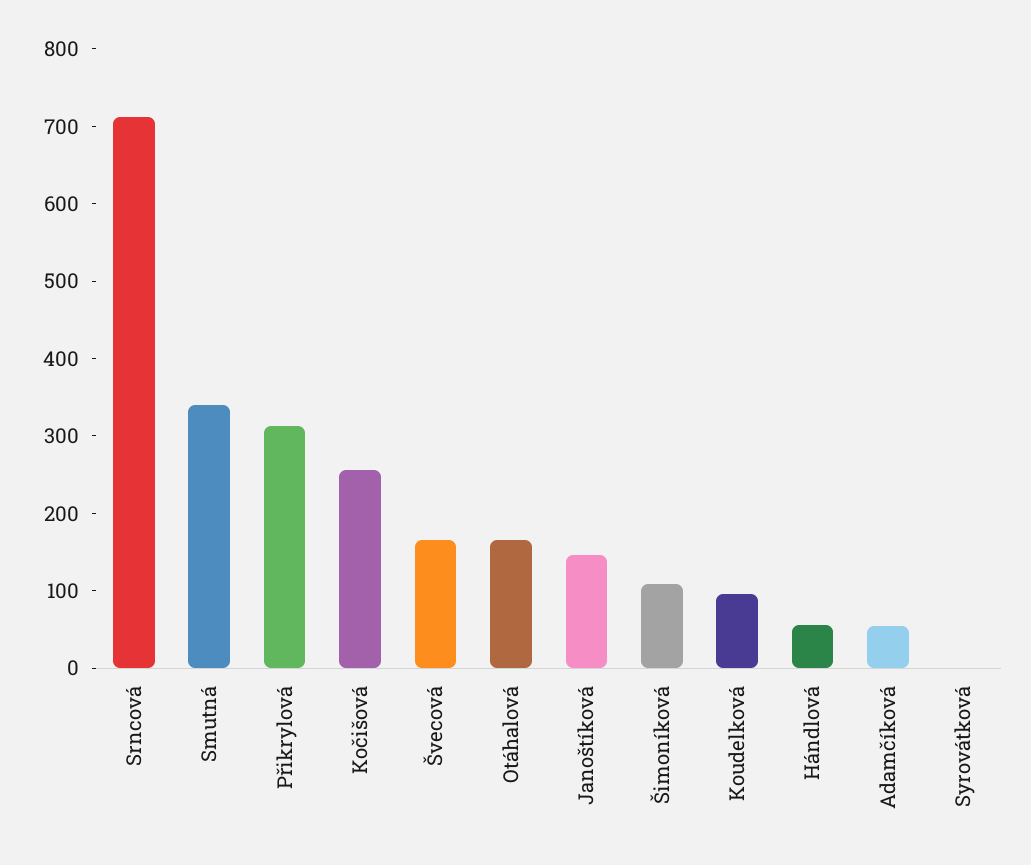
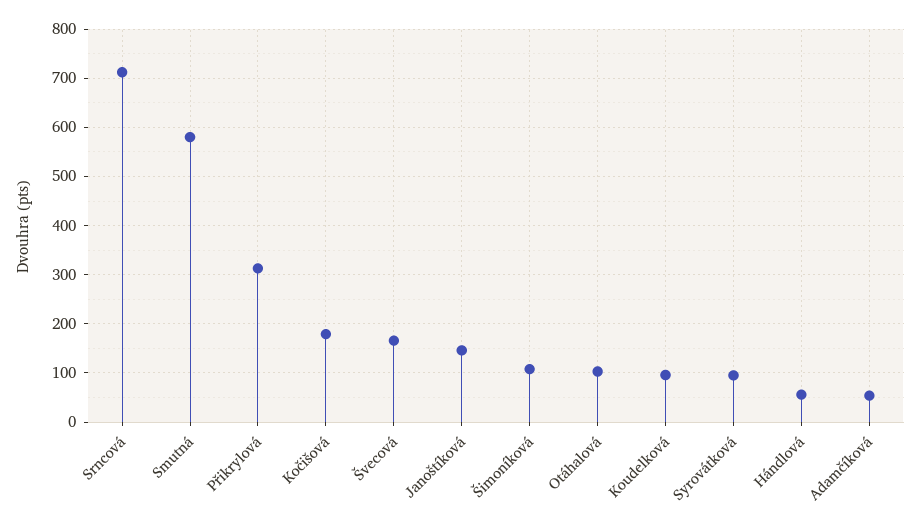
Smutná: 340 -> 580
Kočišová: 260 -> 180
Otáhalová: 160 -> 100
Syrovátková: 0 -> 100

